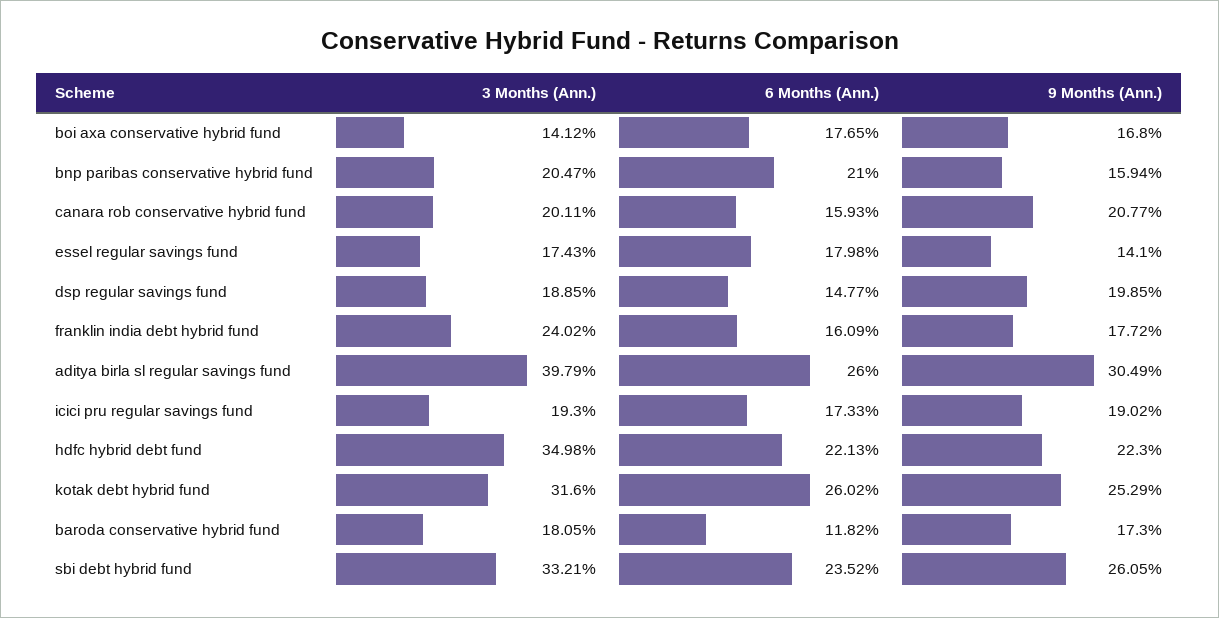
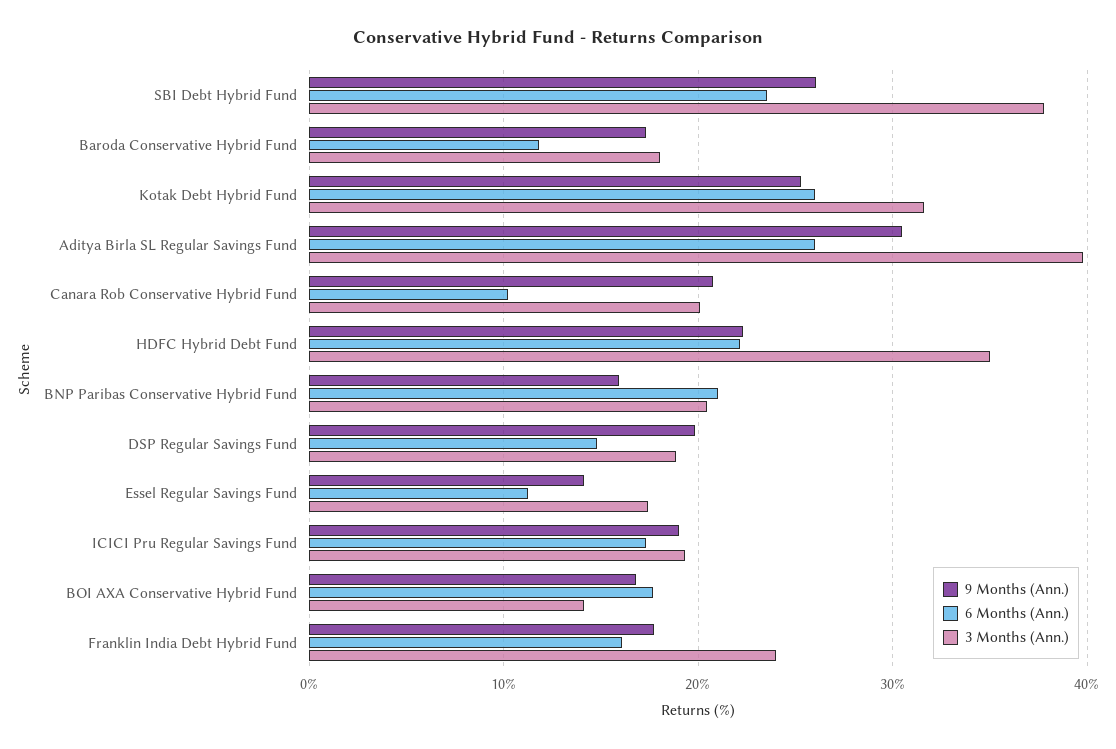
6 Months (Ann.), canara rob conservative hybrid fund: 15.93 -> 10
6 Months (Ann.), essel regular savings fund: 17.98 -> 11
3 Months (Ann.), sbi debt hybrid fund: 33.21 -> 38

